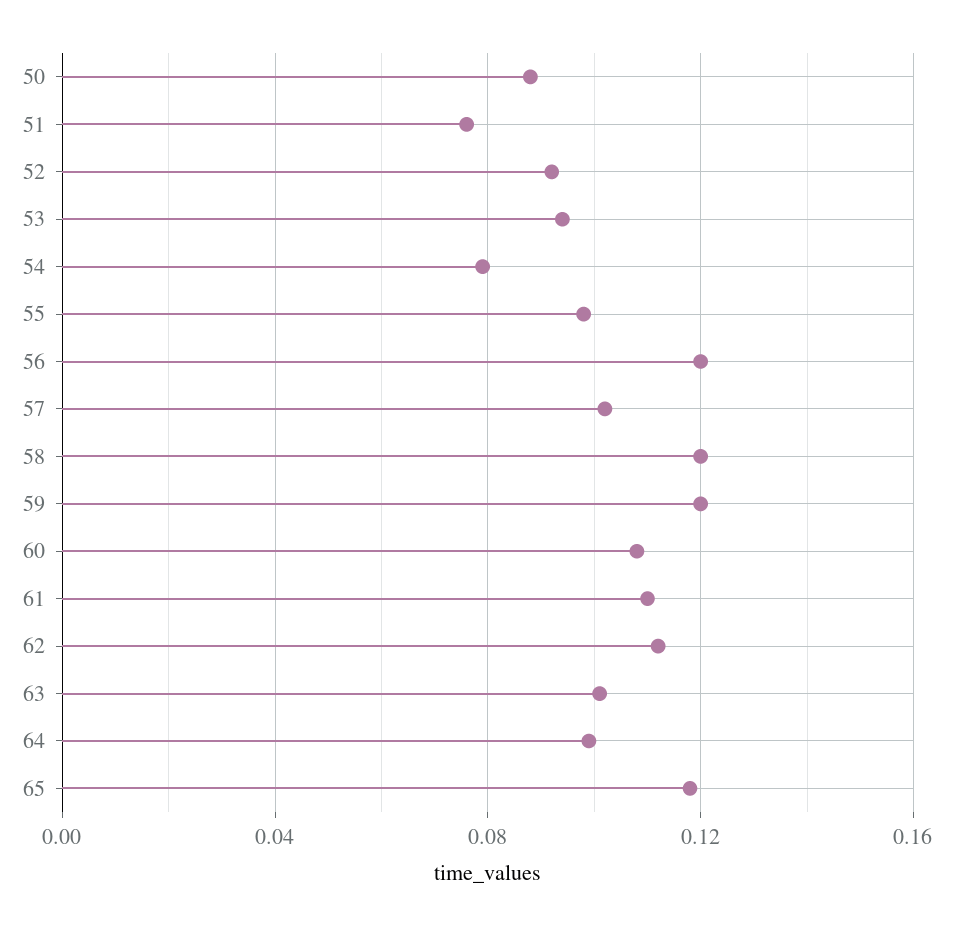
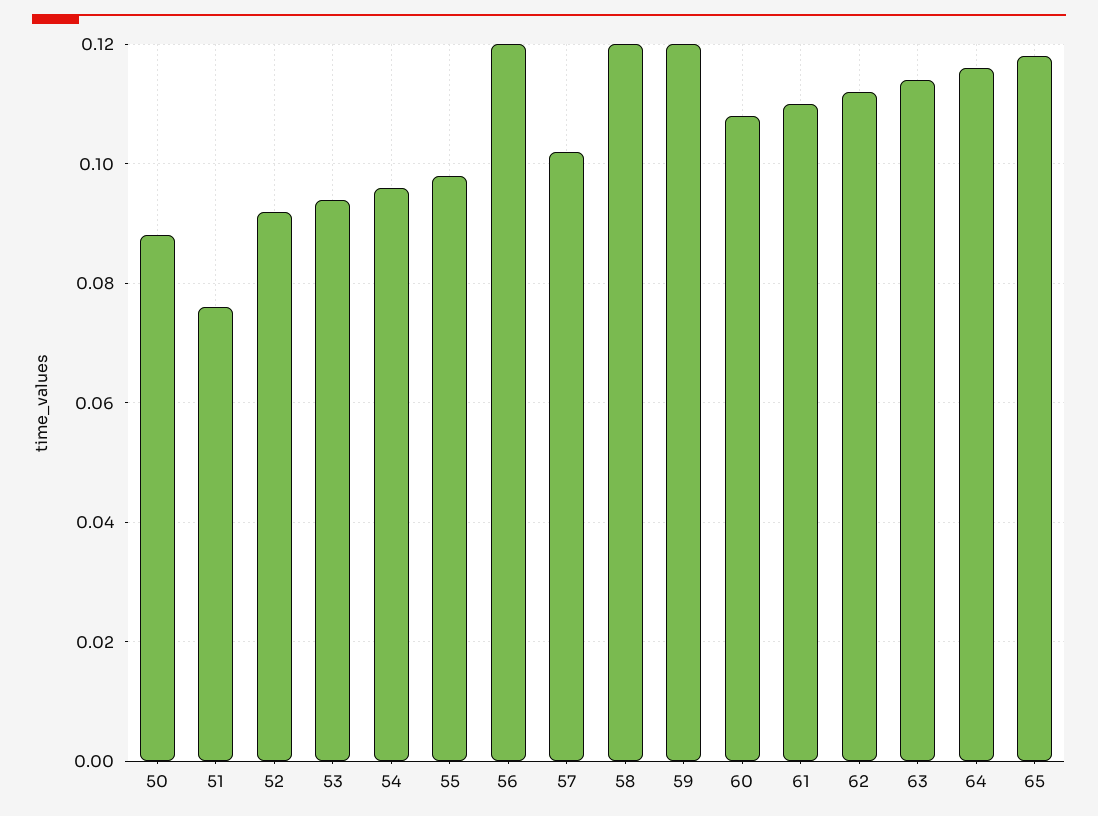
54: 0.08 -> 0.095
63: 0.1 -> 0.115
64: 0.1 -> 0.115

